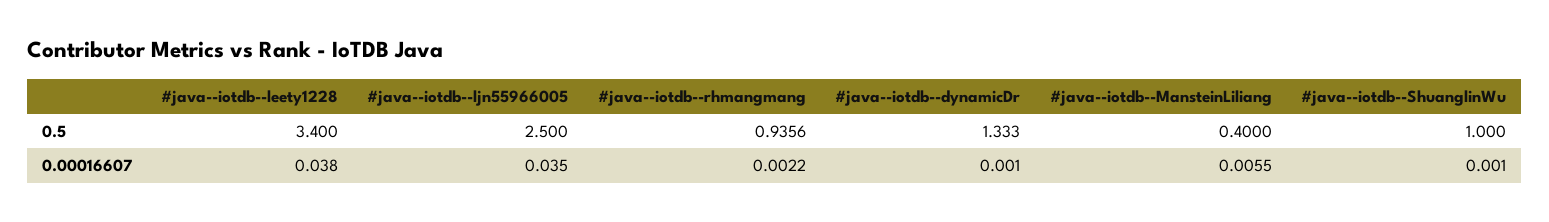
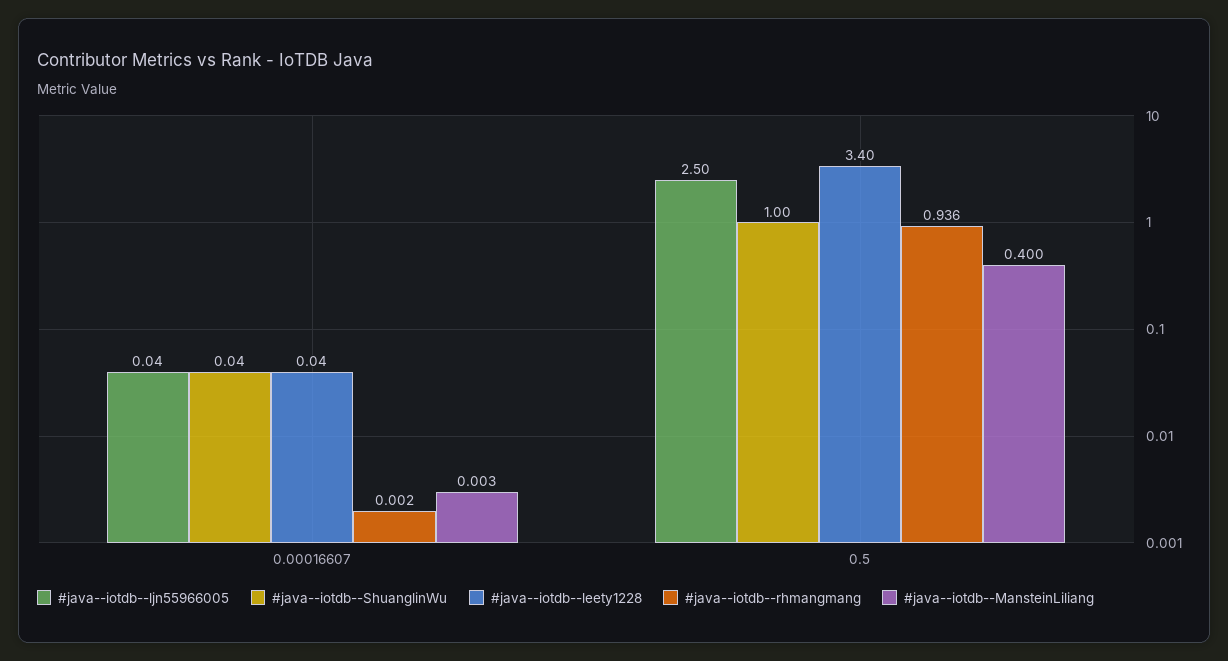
#java--iotdb--dynamicDr, 0.5: 1.333 -> none
#java--iotdb--dynamicDr, 0.00016607: 0.001 -> none
#java--iotdb--MansteinLiliang, 0.00016607: 0.0055 -> 0.003
#java--iotdb--ShuanglinWu, 0.00016607: 0.001 -> 0.04

